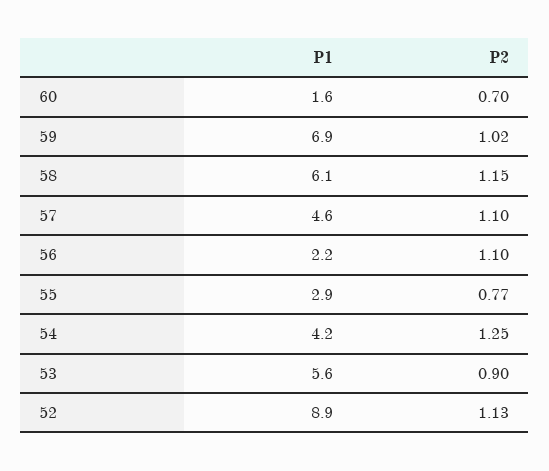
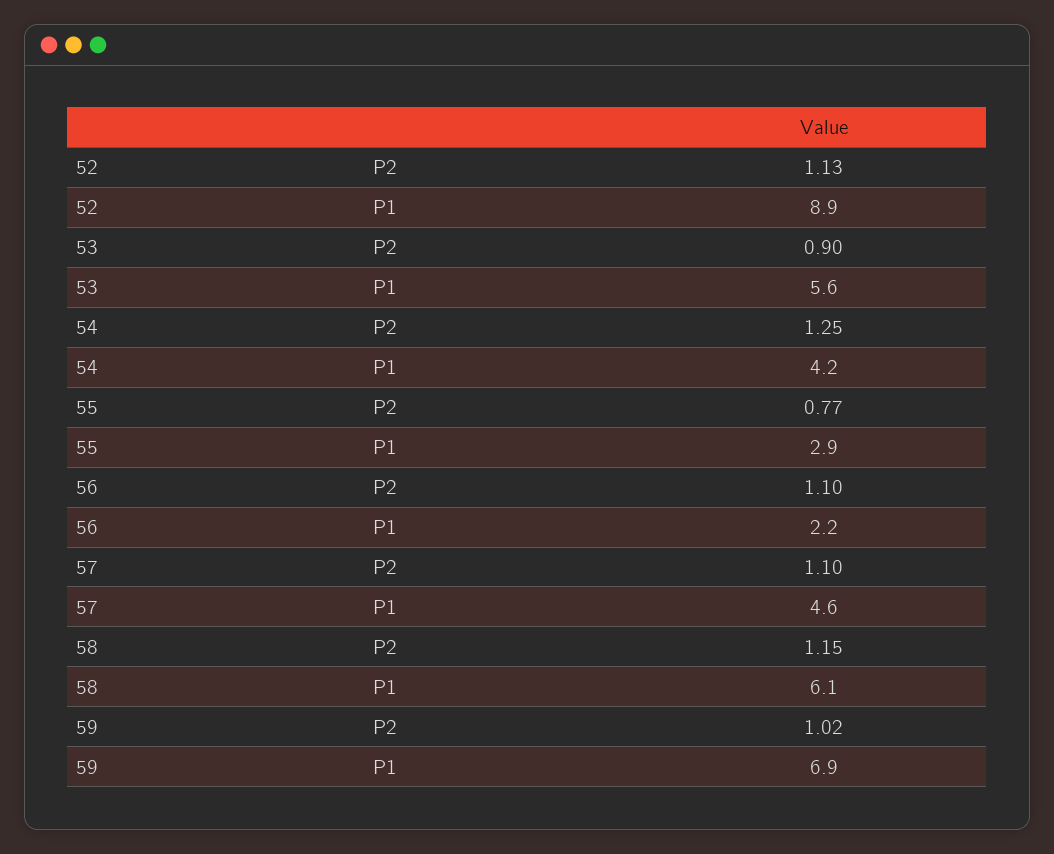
P1, 60: 1.6 -> none
P2, 60: 0.7 -> none

